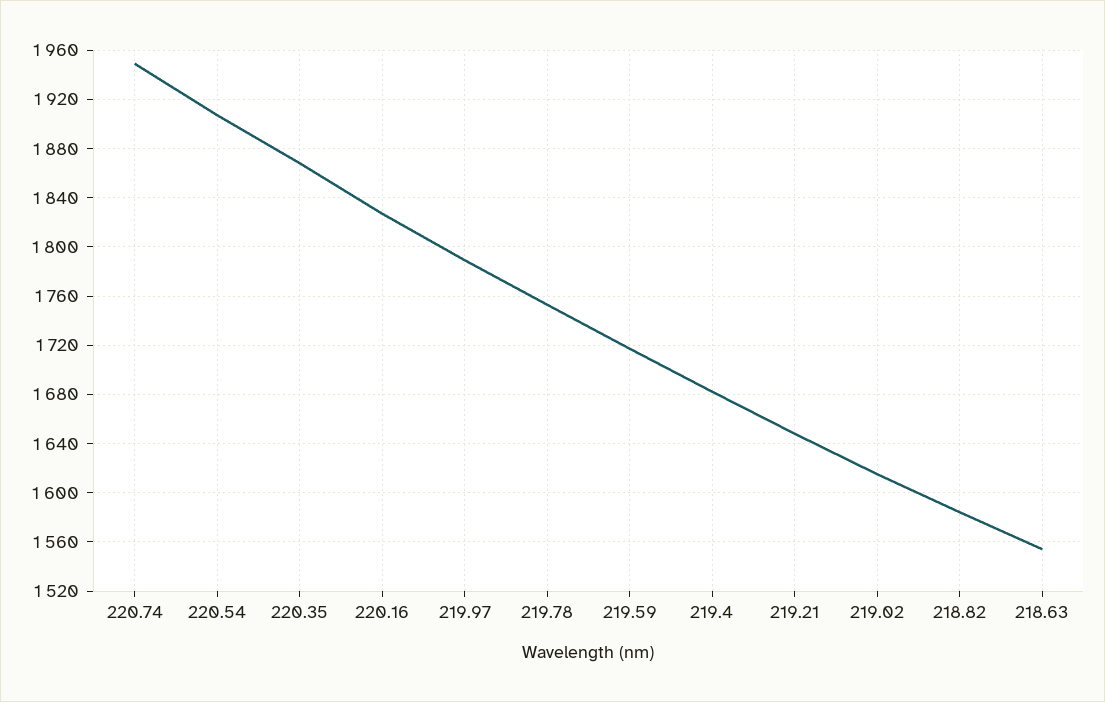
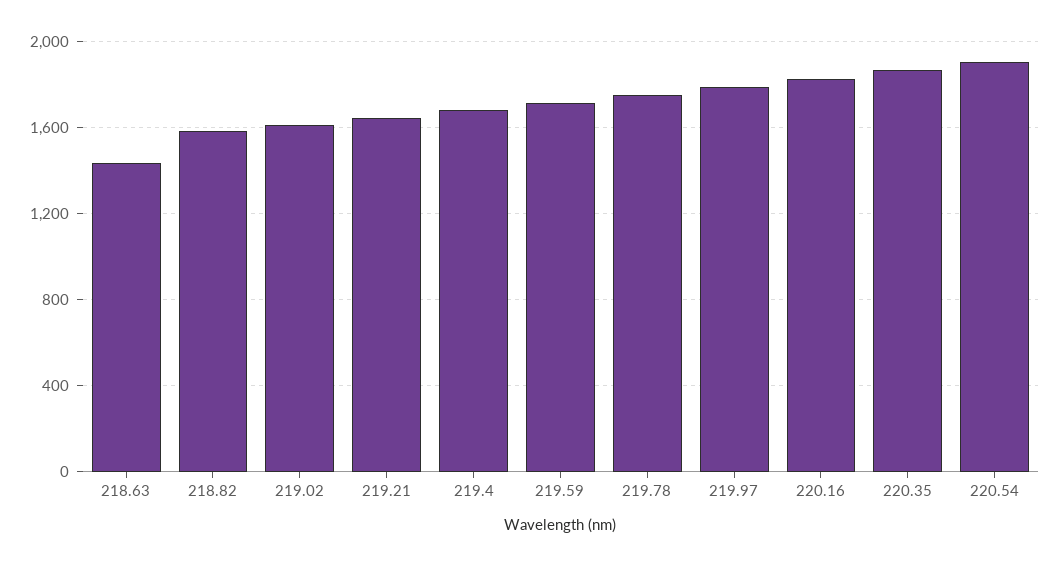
220.74: 1950 -> none
218.63: 1555 -> 1450

